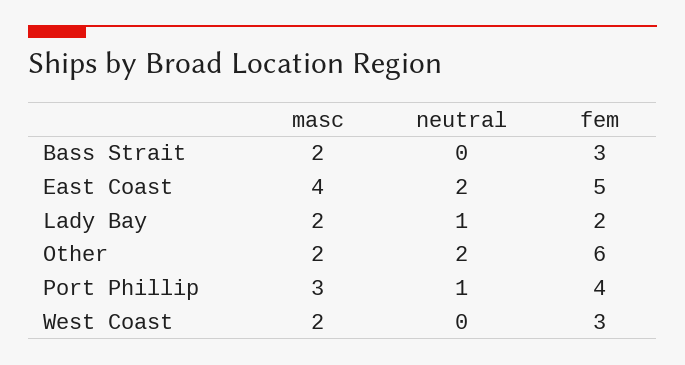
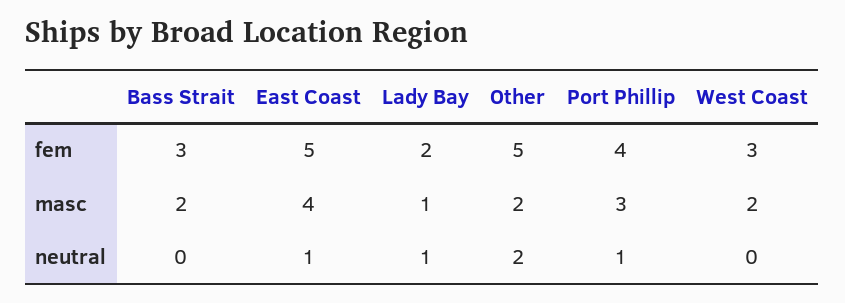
neutral, East Coast: 2 -> 1
masc, Lady Bay: 2 -> 1
fem, Other: 6 -> 5

